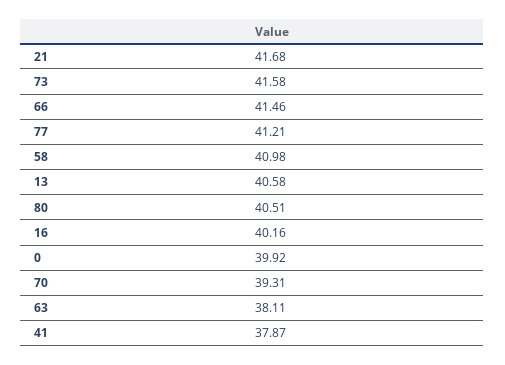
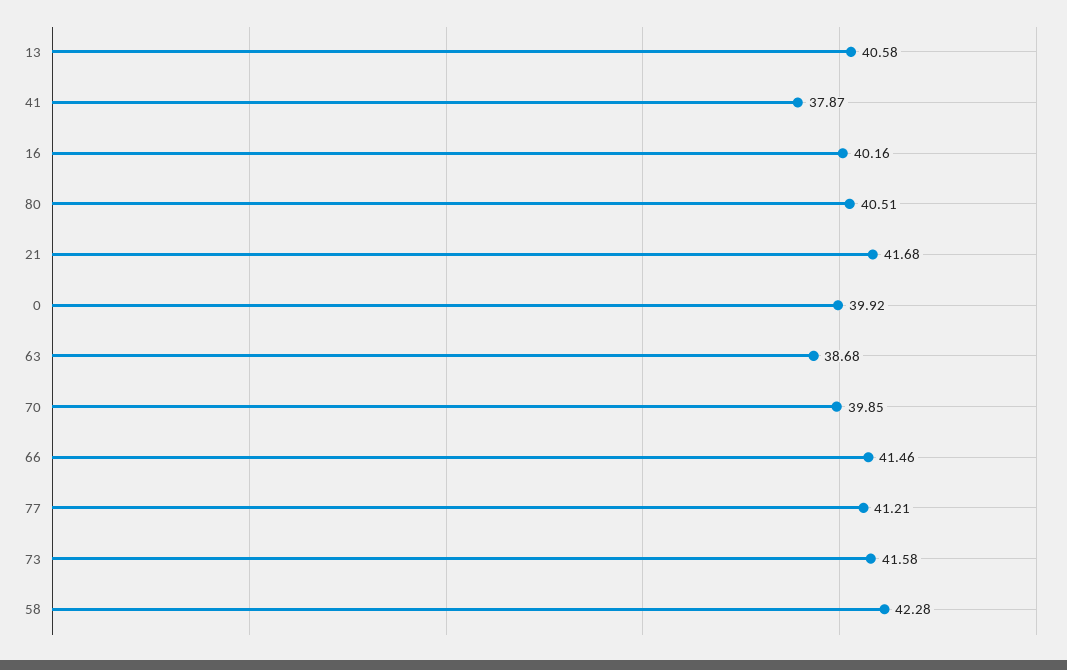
58: 40.98 -> 42.28
70: 39.31 -> 39.85
63: 38.11 -> 38.68

